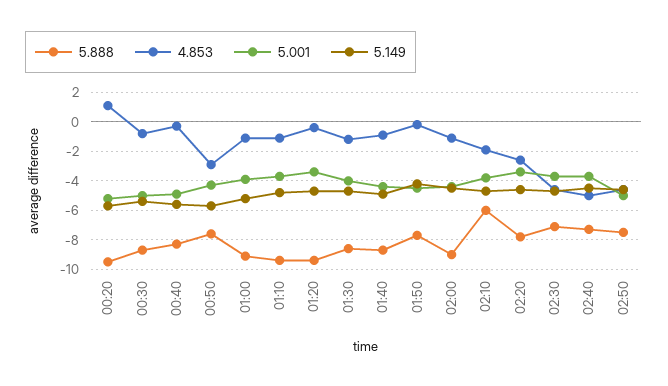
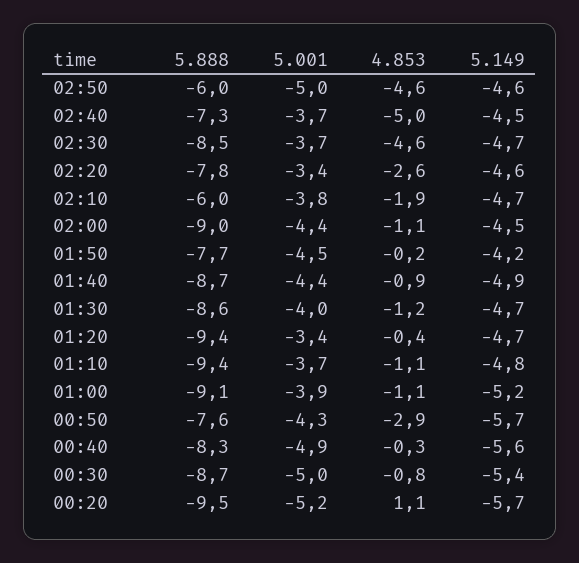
5.888, 02:30: -7 -> -8.5
5.888, 02:50: -7.5 -> -6

